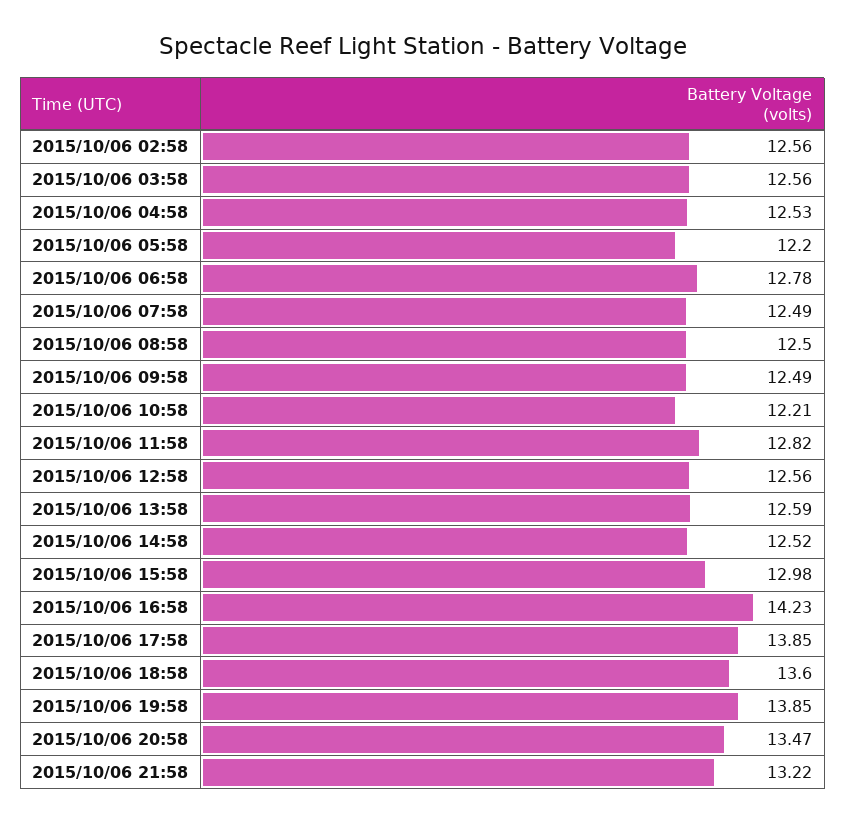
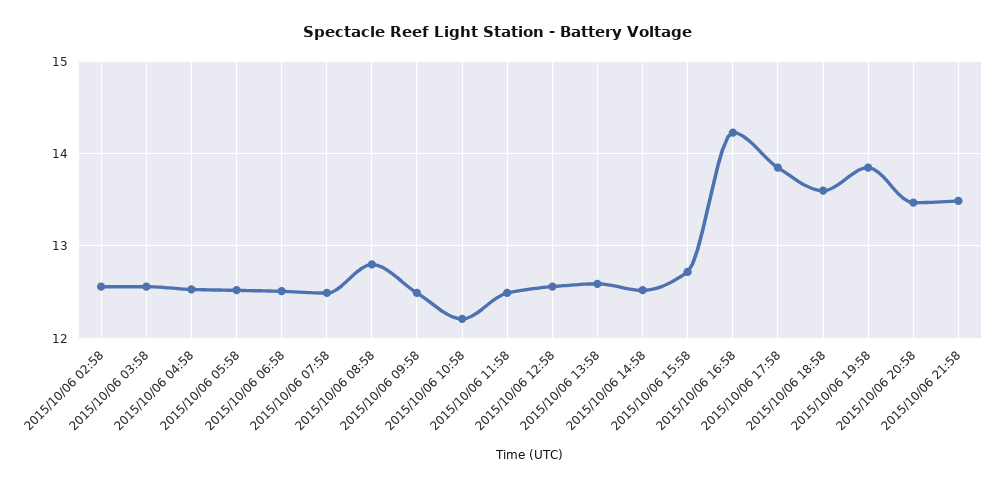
2015/10/06 05:58: 12.2 -> 12.5
2015/10/06 06:58: 12.78 -> 12.5
2015/10/06 08:58: 12.5 -> 12.8
2015/10/06 11:58: 12.82 -> 12.5
2015/10/06 15:58: 12.98 -> 12.7
2015/10/06 21:58: 13.22 -> 13.5

